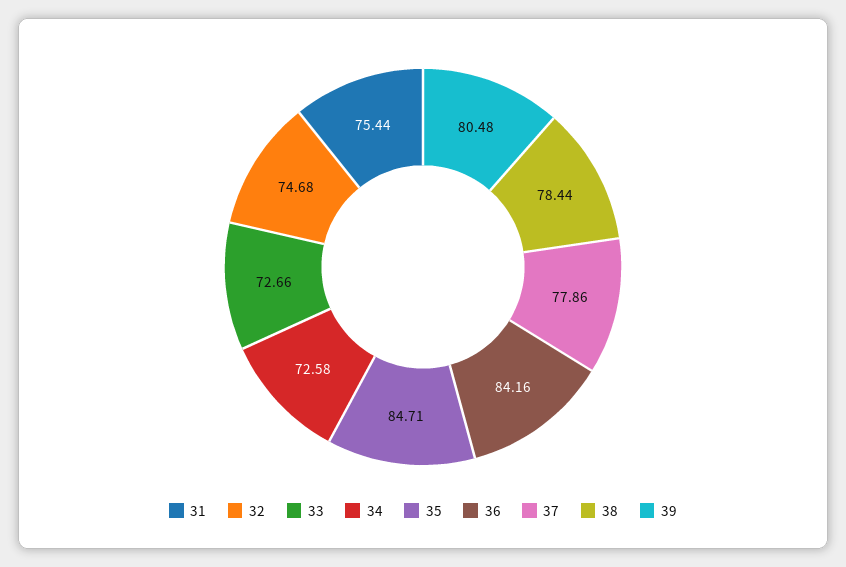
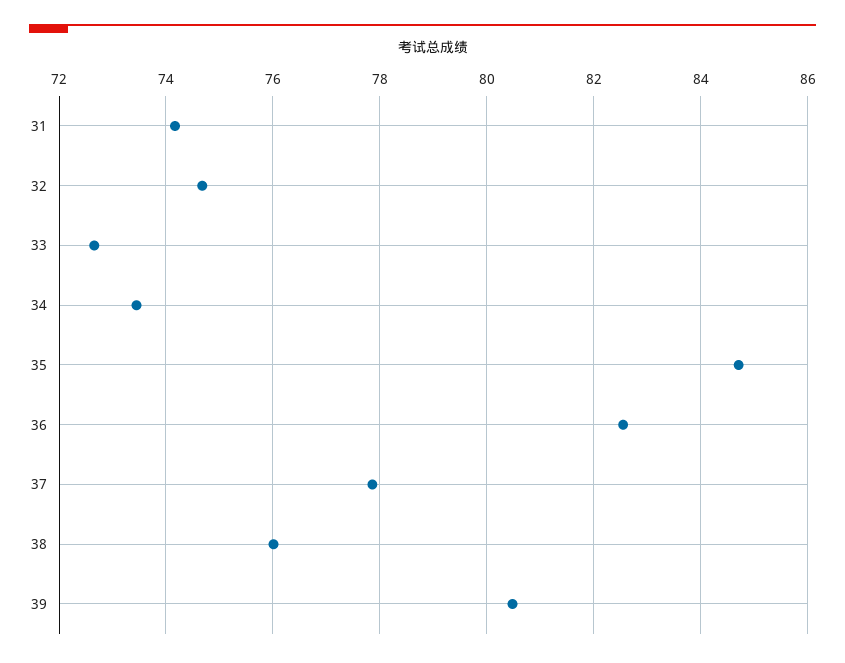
31: 75.44 -> 74.2
34: 72.58 -> 73.4
36: 84.16 -> 82.6
38: 78.44 -> 76

